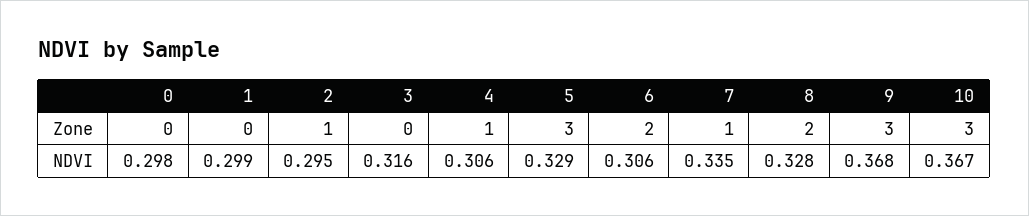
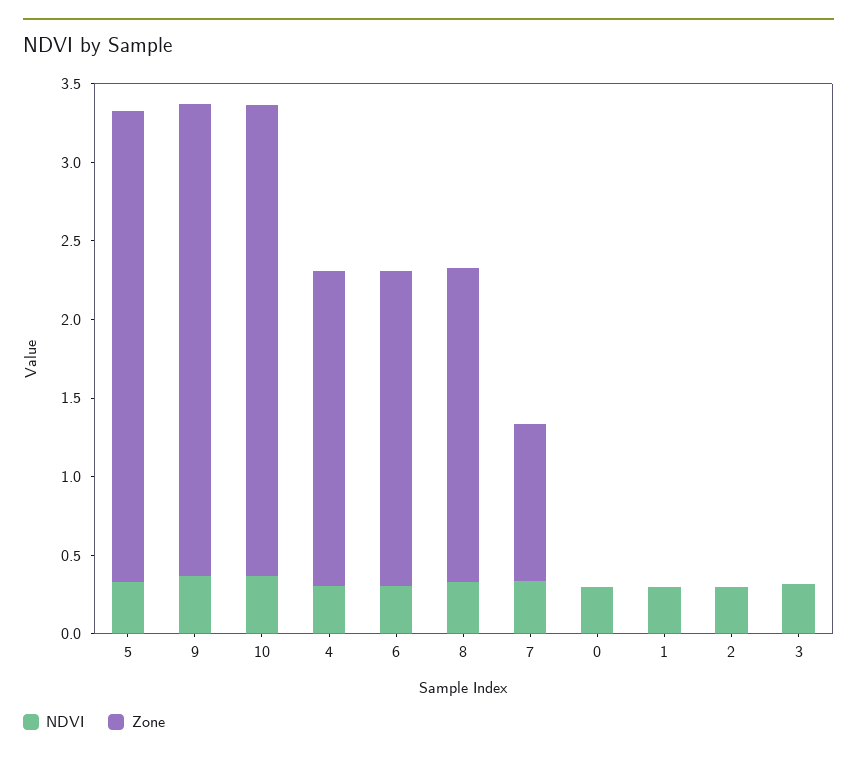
Zone, 2: 1 -> 0
Zone, 4: 1 -> 2

